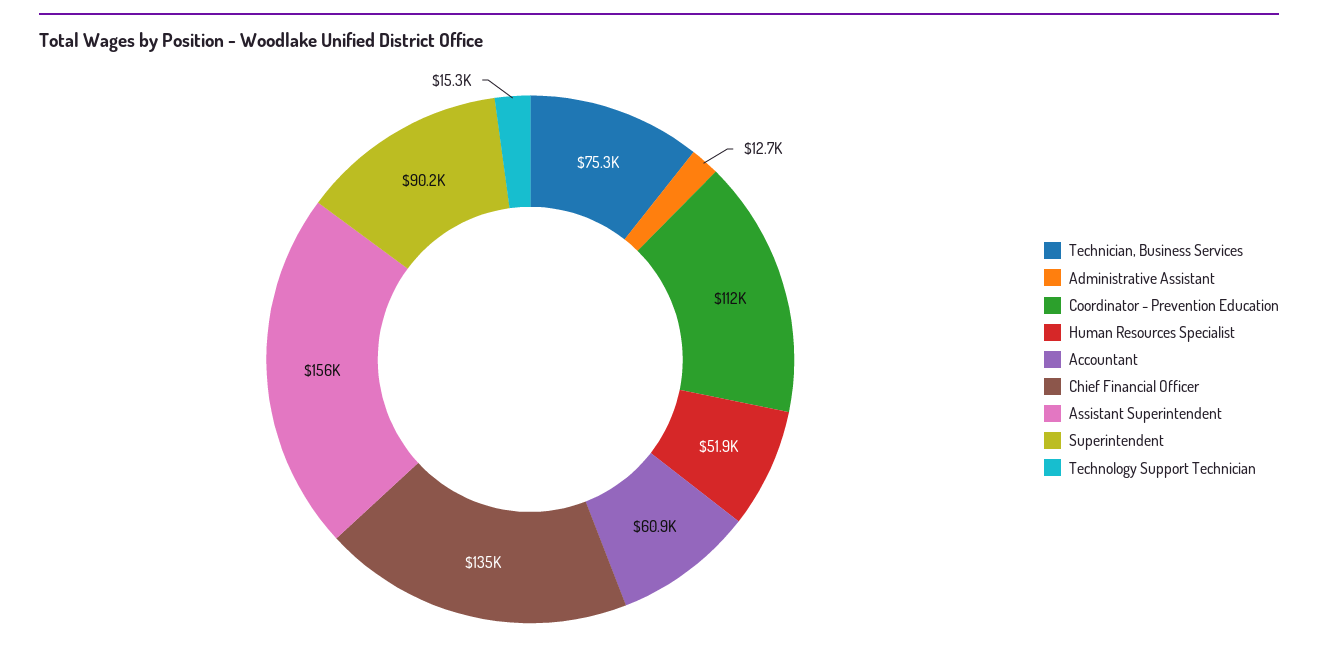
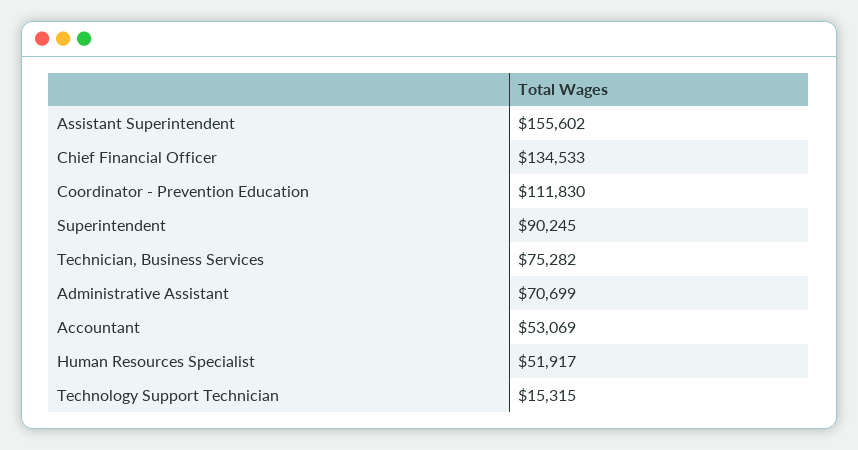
Administrative Assistant: 12700 -> 70699
Accountant: 60900 -> 53069

